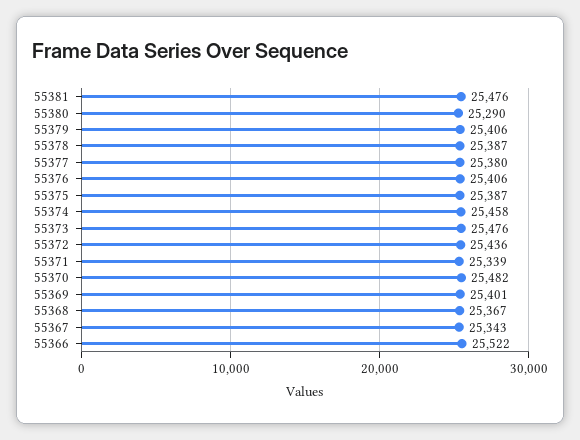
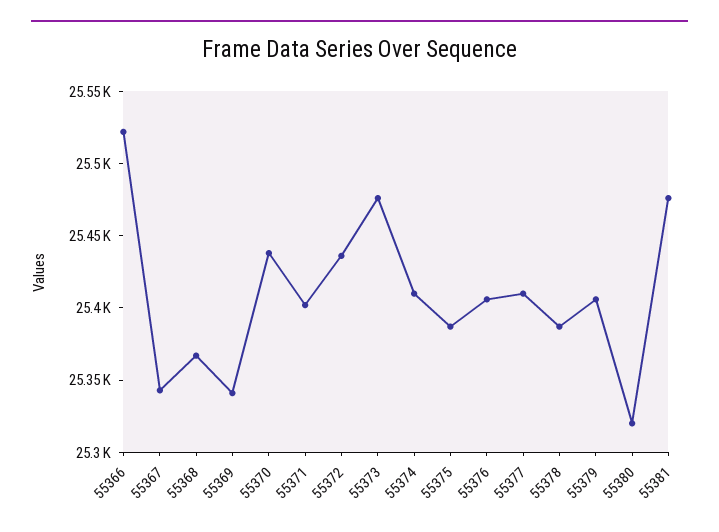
55380: 25290 -> 25320
55377: 25380 -> 25410
55374: 25458 -> 25410
55371: 25339 -> 25400
55370: 25482 -> 25440
55369: 25401 -> 25340

